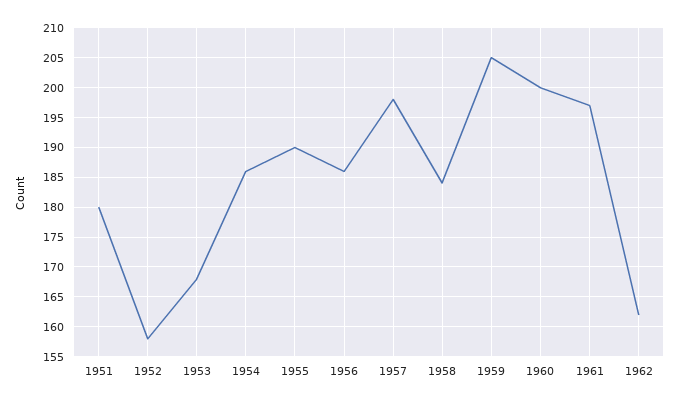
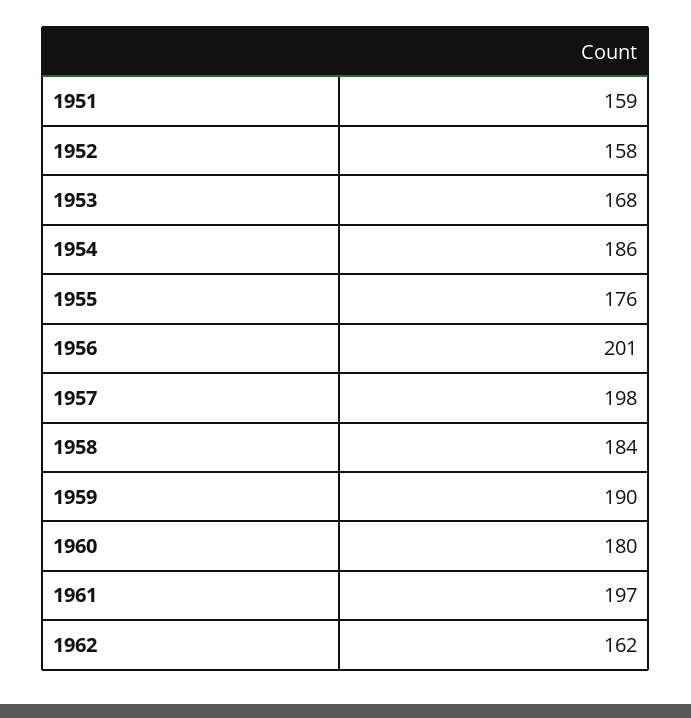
1951: 180 -> 159
1955: 190 -> 176
1956: 185 -> 201
1959: 205 -> 190
1960: 200 -> 180

